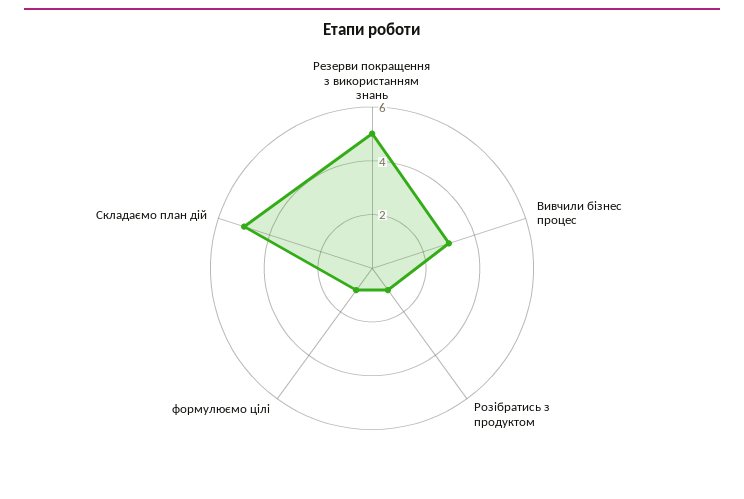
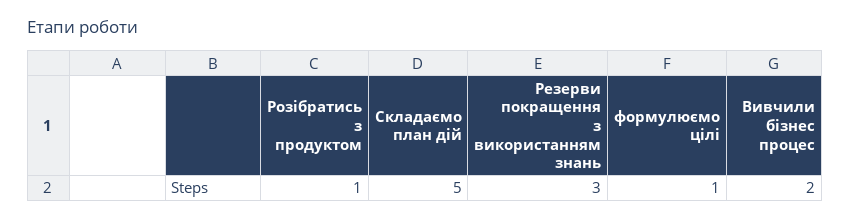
Резерви покращення з використанням знань: 5 -> 3
Вивчили бізнес процес: 3 -> 2

